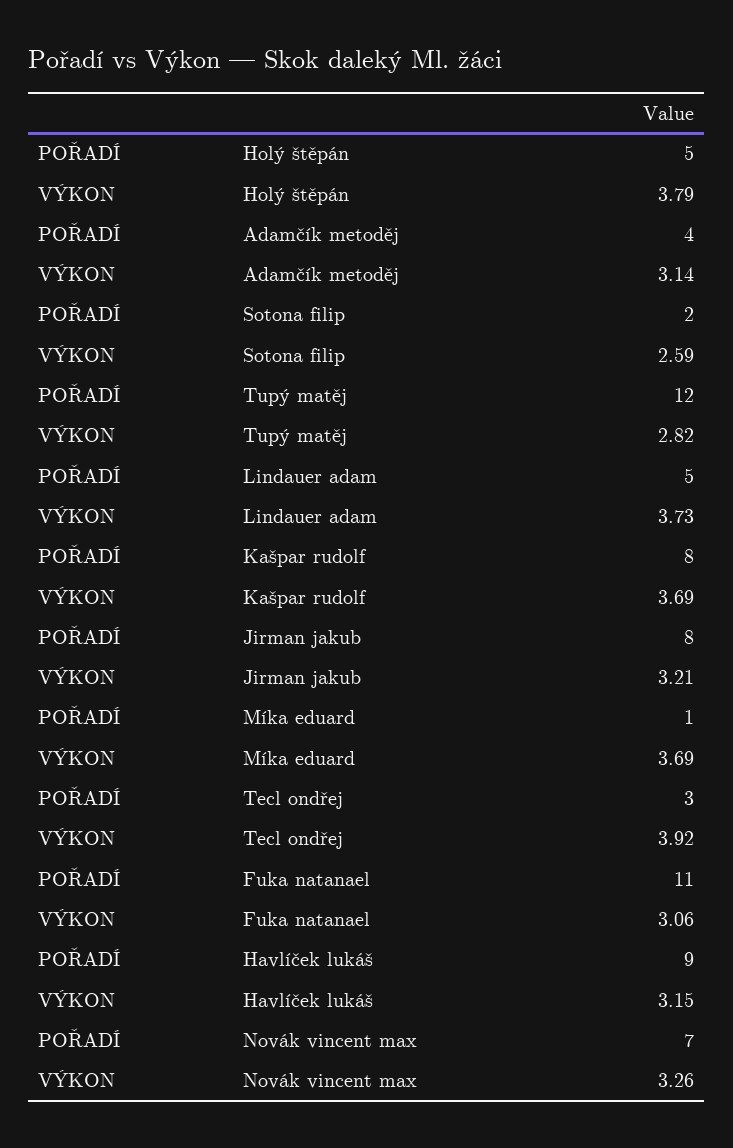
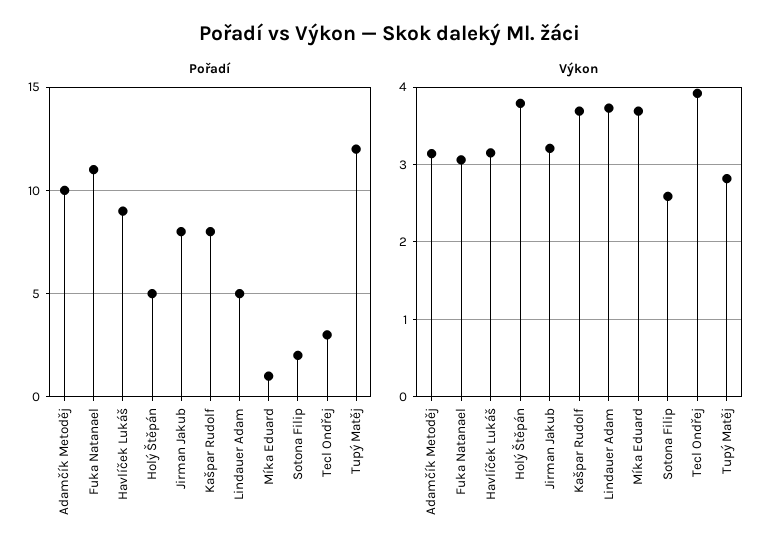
POŘADÍ, Adamčík metoděj: 4 -> 10
POŘADÍ, Novák vincent max: 7 -> none
VÝKON, Novák vincent max: 3.26 -> none

